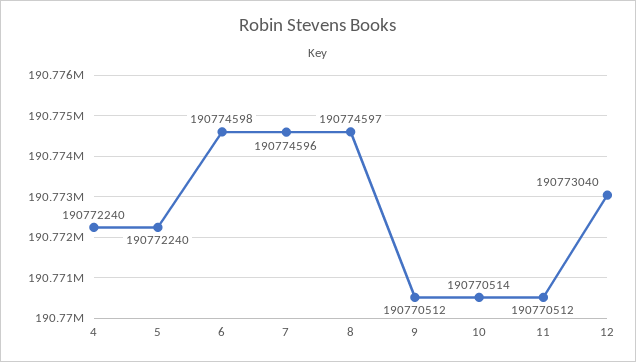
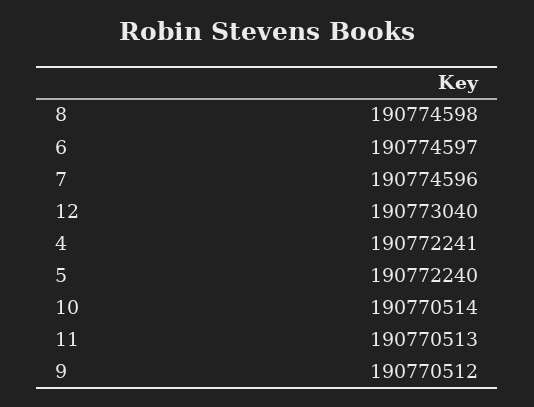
4: 190772240 -> 190772241
6: 190774598 -> 190774597
8: 190774597 -> 190774598
11: 190770512 -> 190770513

